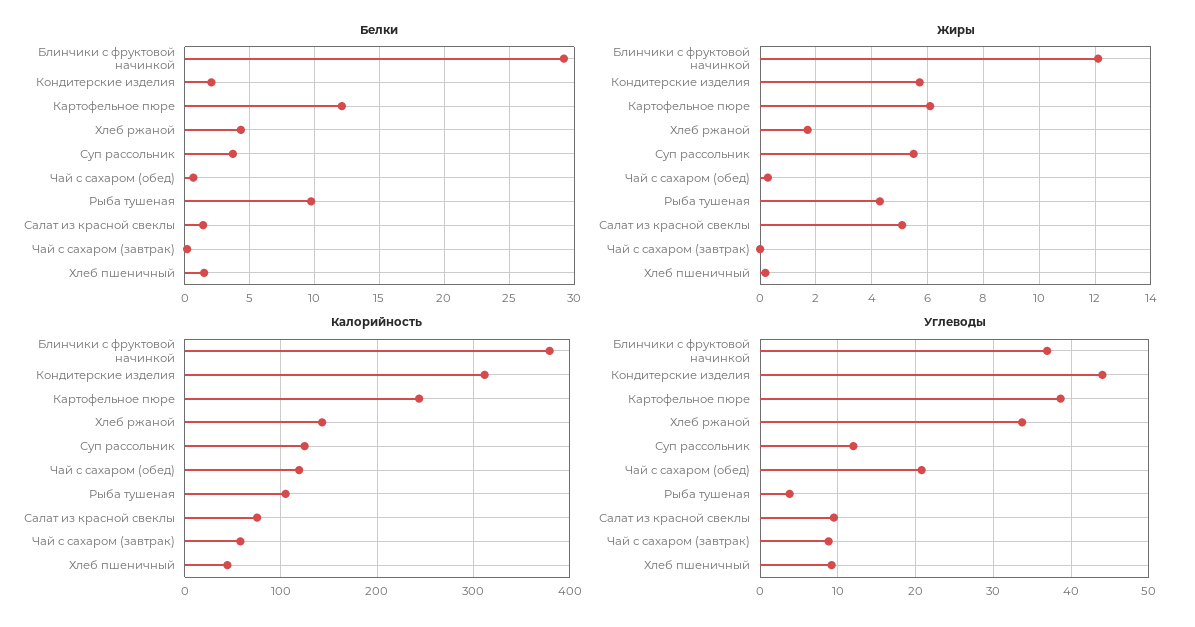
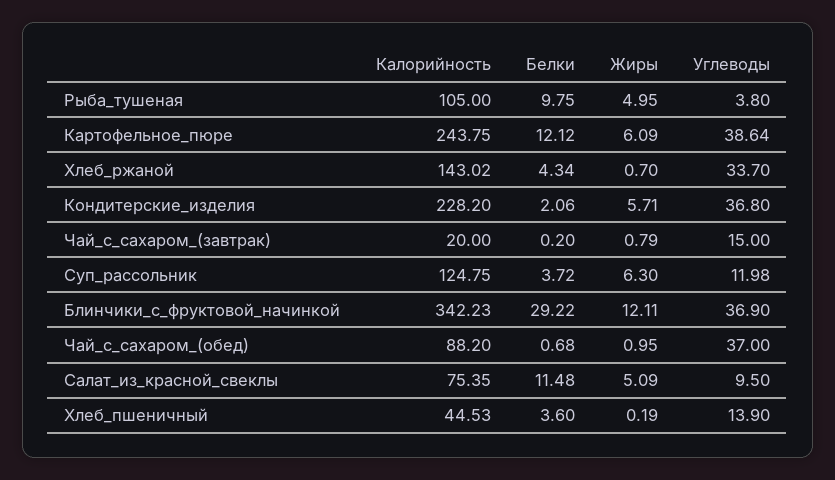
Белки, Салат из красной свеклы: 1.5 -> 11.48
Белки, Хлеб пшеничный: 1.5 -> 3.6
Жиры, Хлеб ржаной: 1.75 -> 0.7
Жиры, Суп рассольник: 5.5 -> 6.3
Жиры, Чай с сахаром (обед): 0.25 -> 0.95
Жиры, Рыба тушеная: 4.25 -> 4.95
Жиры, Чай с сахаром (завтрак): 0 -> 0.79
Калорийность, Блинчики с фруктовой начинкой: 380 -> 342.23
Калорийность, Кондитерские изделия: 310 -> 228.2
Калорийность, Чай с сахаром (обед): 120 -> 88.2
Калорийность, Чай с сахаром (завтрак): 60 -> 20
Углеводы, Кондитерские изделия: 44 -> 36.8
Углеводы, Чай с сахаром (обед): 21 -> 37
Углеводы, Чай с сахаром (завтрак): 9 -> 15
Углеводы, Хлеб пшеничный: 9 -> 13.9

